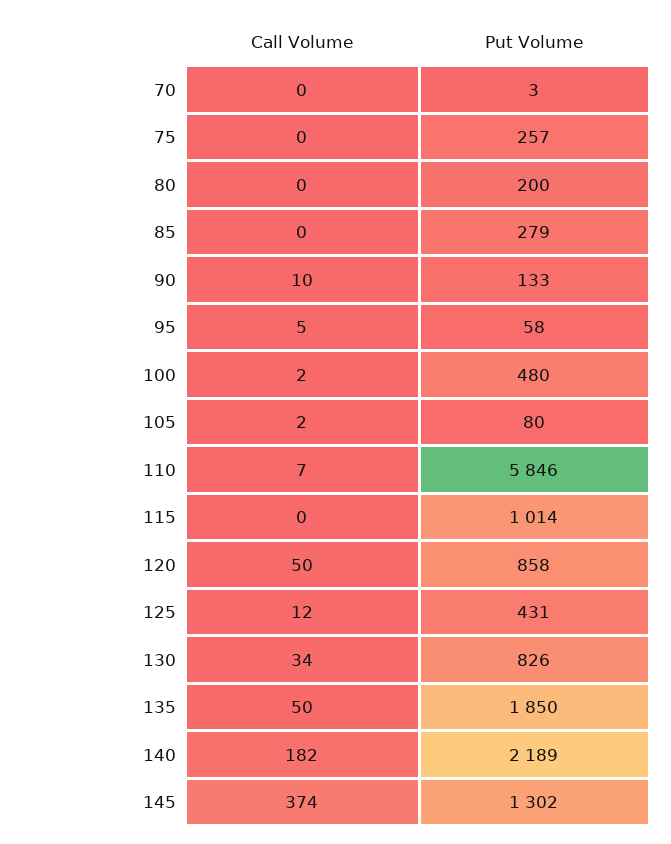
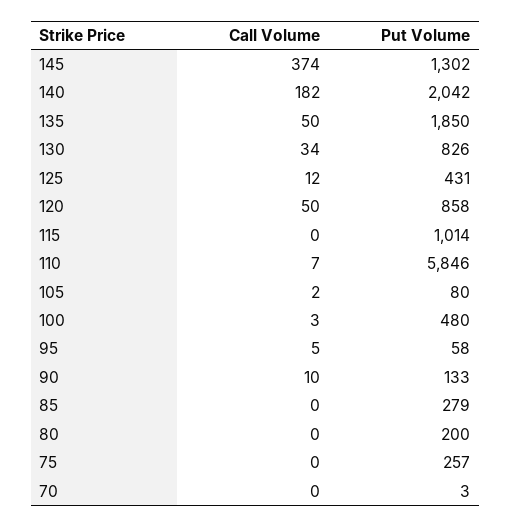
Call Volume, 100: 2 -> 3
Put Volume, 140: 2189 -> 2042

